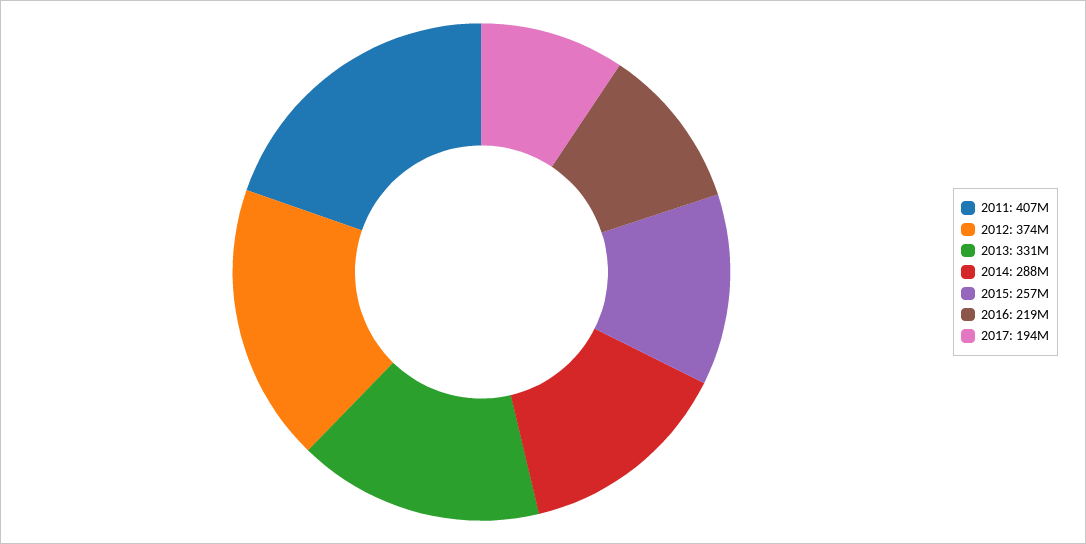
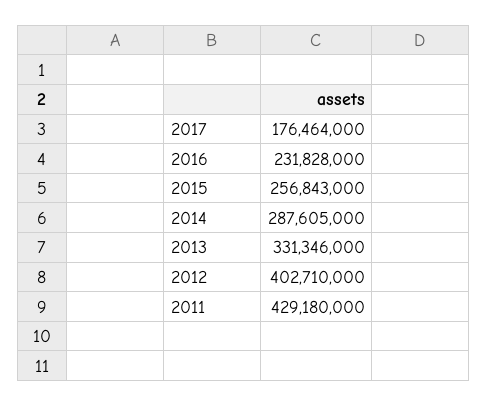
2011: 407000000 -> 429180000
2012: 374000000 -> 402710000
2016: 219000000 -> 231828000
2017: 194000000 -> 176464000

